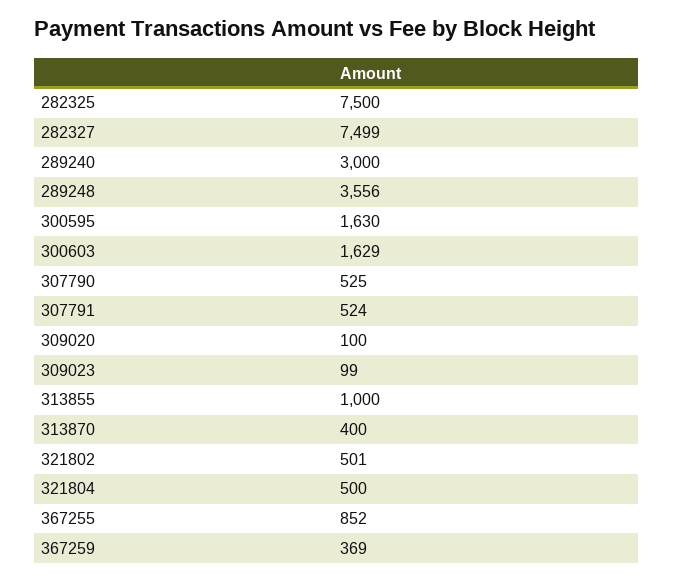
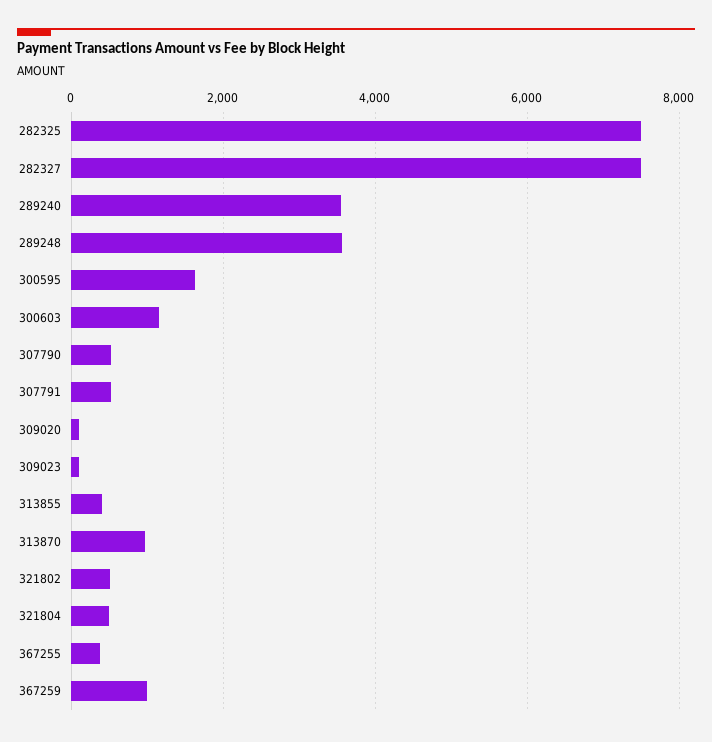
289240: 3000 -> 3600
300603: 1629 -> 1200
313855: 1000 -> 400
313870: 400 -> 1000
367255: 852 -> 400
367259: 369 -> 1000

